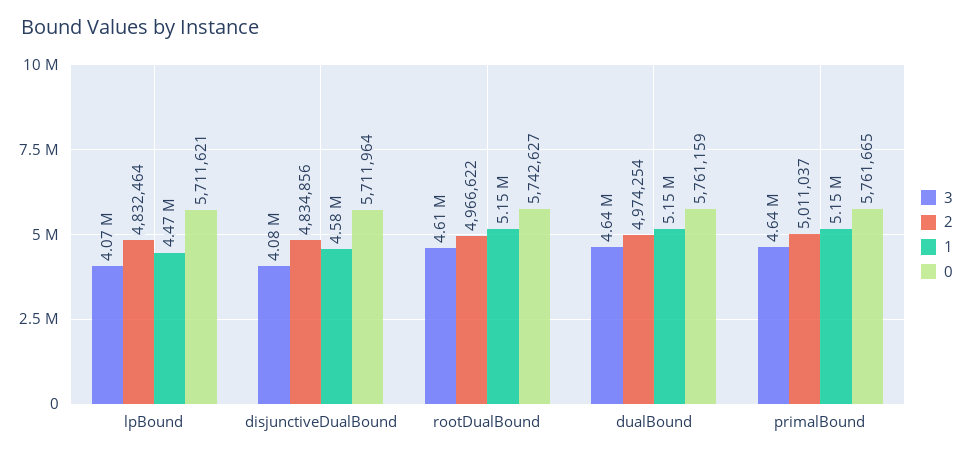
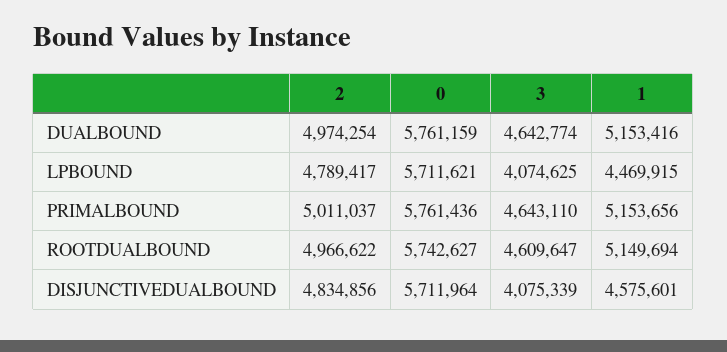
2, lpBound: 4832464 -> 4789417
0, primalBound: 5761665 -> 5761436

